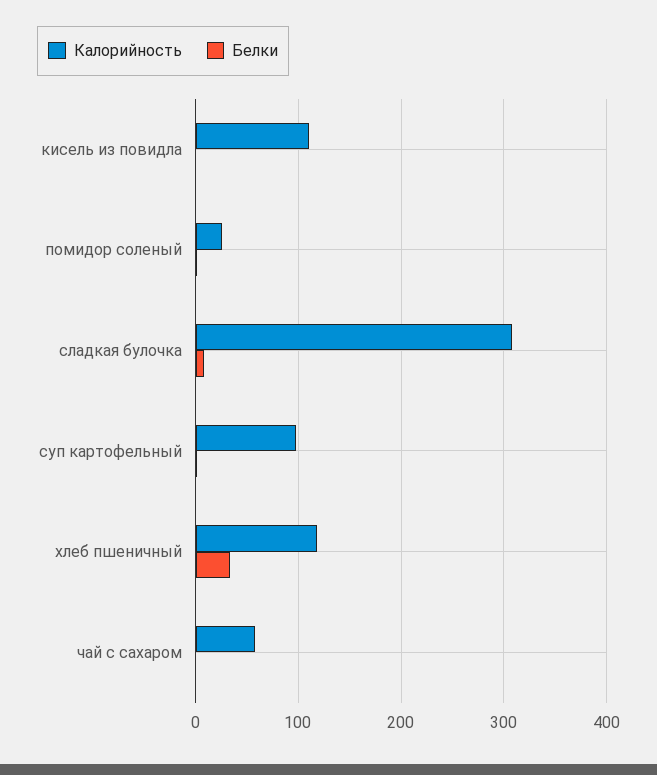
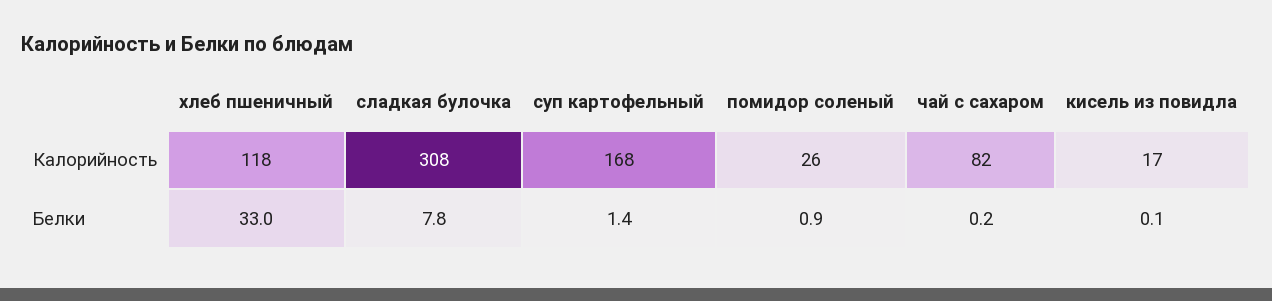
Калорийность, кисель из повидла: 110 -> 17
Калорийность, суп картофельный: 100 -> 168
Калорийность, чай с сахаром: 60 -> 82

